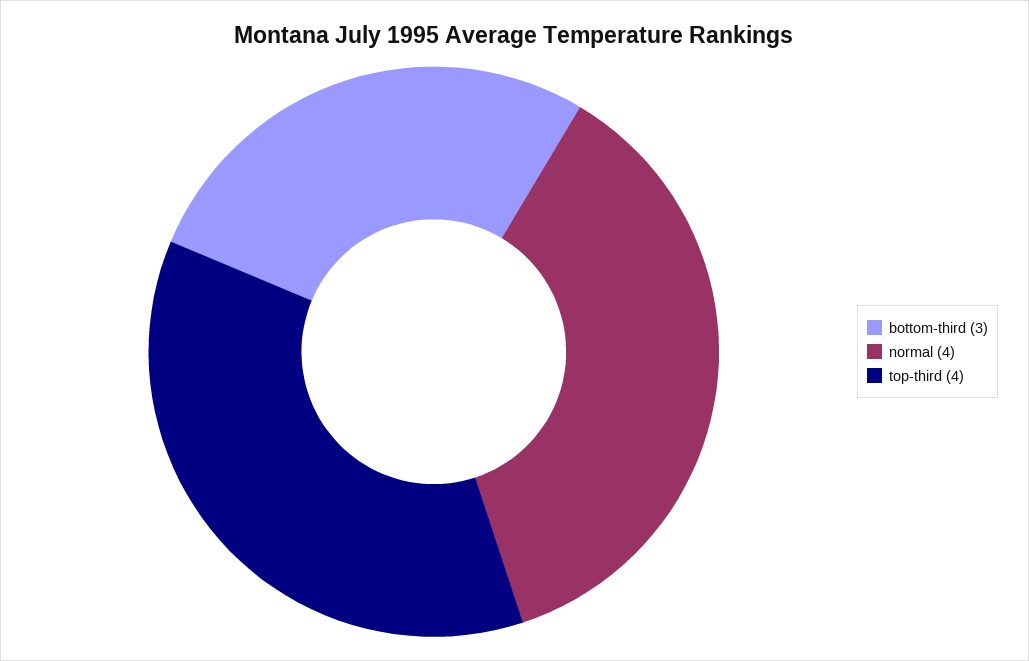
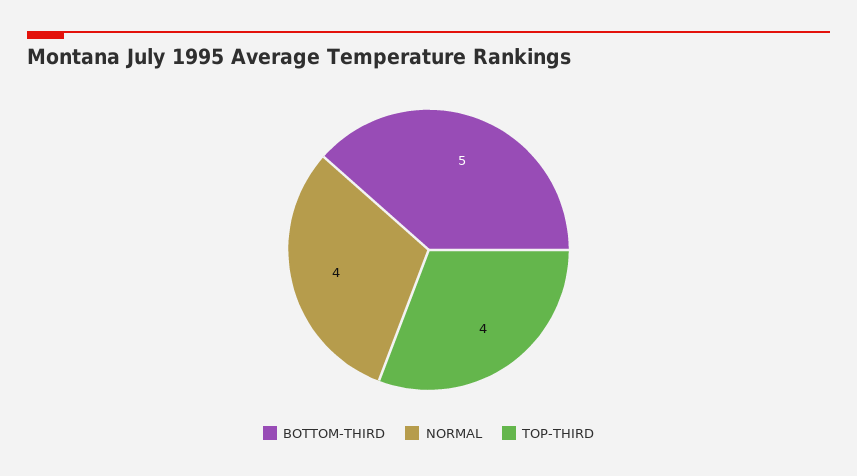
bottom-third: 3 -> 5

